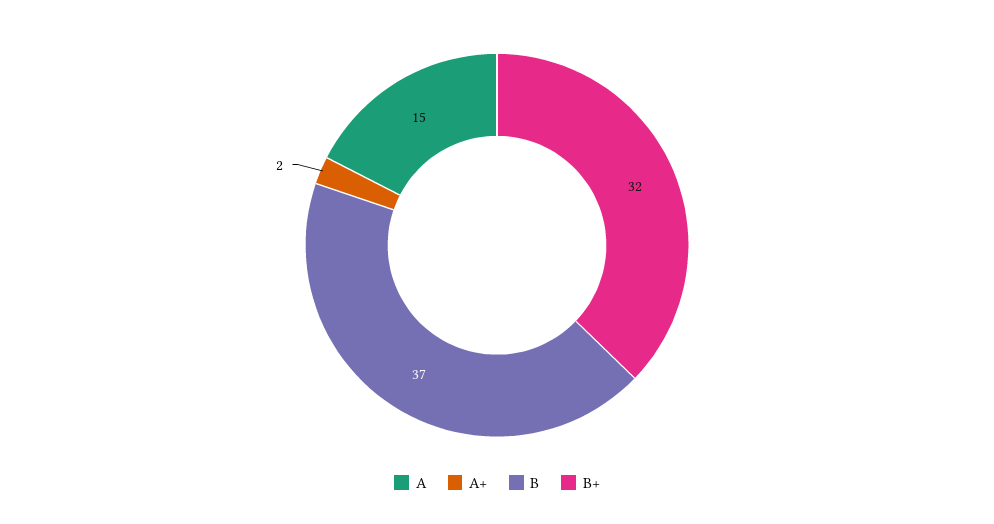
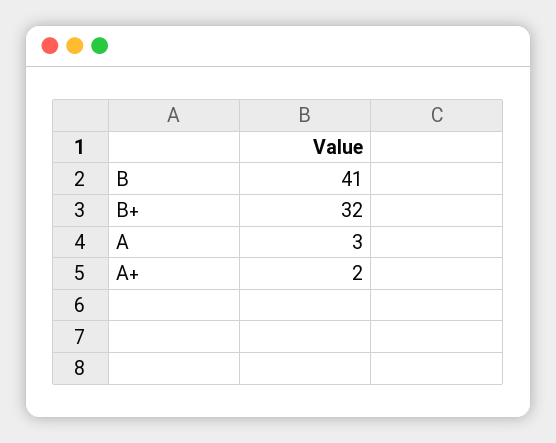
A: 15 -> 3
B: 37 -> 41

